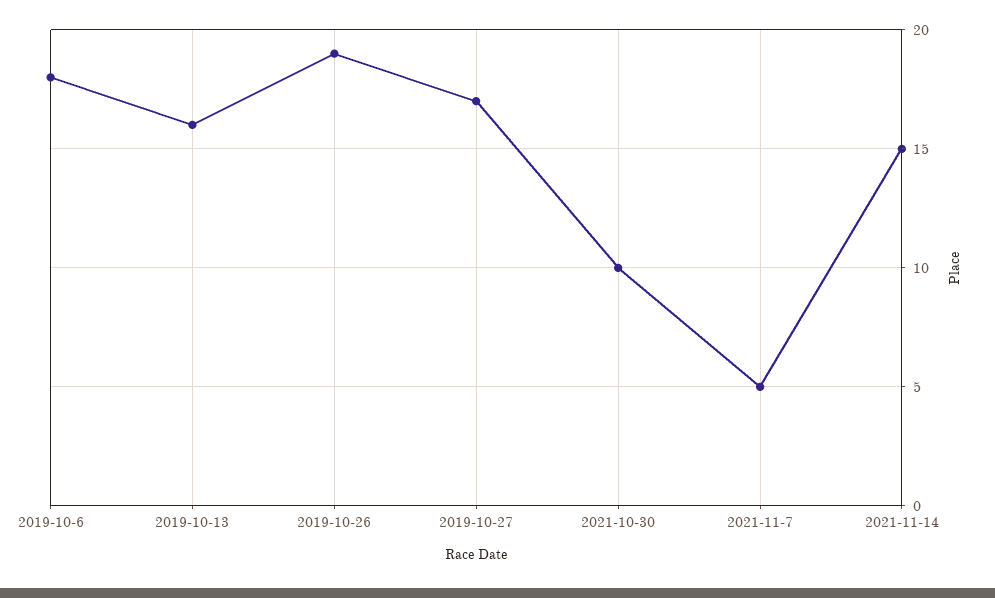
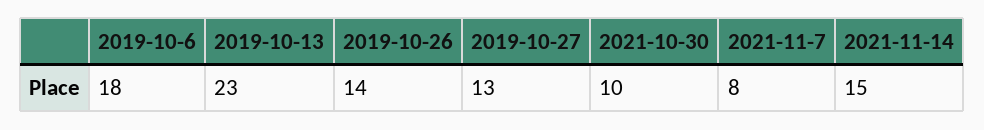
2019-10-13: 16 -> 23
2019-10-26: 19 -> 14
2019-10-27: 17 -> 13
2021-11-7: 5 -> 8

